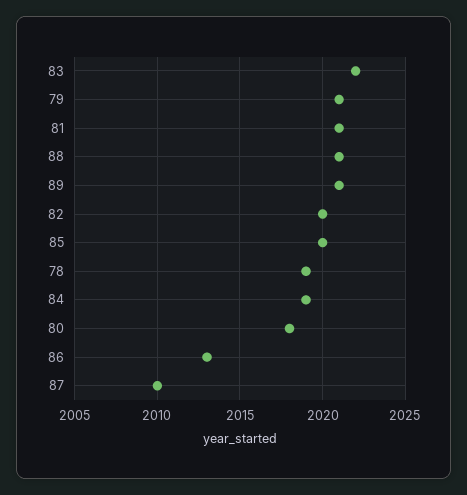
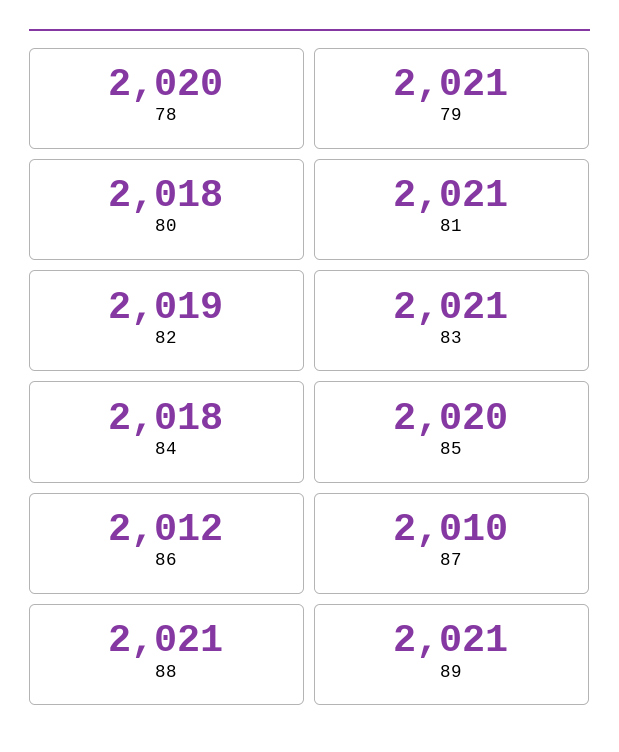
83: 2022 -> 2021
82: 2020 -> 2019
78: 2019 -> 2020
84: 2019 -> 2018
86: 2013 -> 2012

